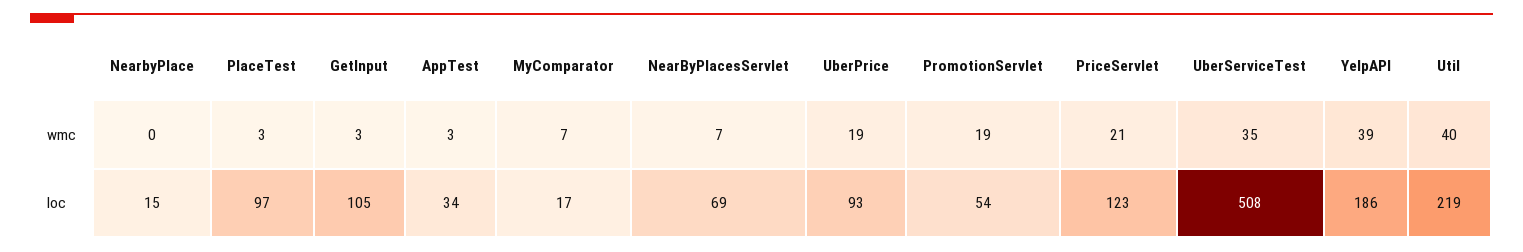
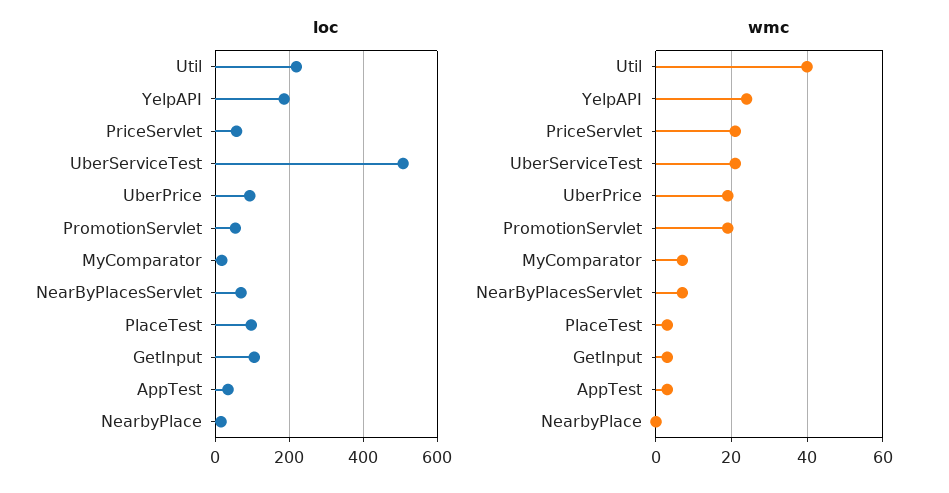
wmc, UberServiceTest: 35 -> 20
wmc, YelpAPI: 39 -> 25
loc, PriceServlet: 123 -> 60

